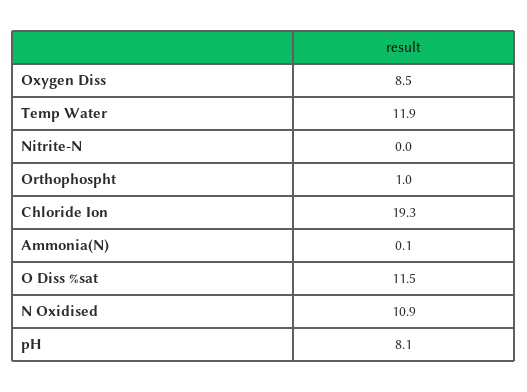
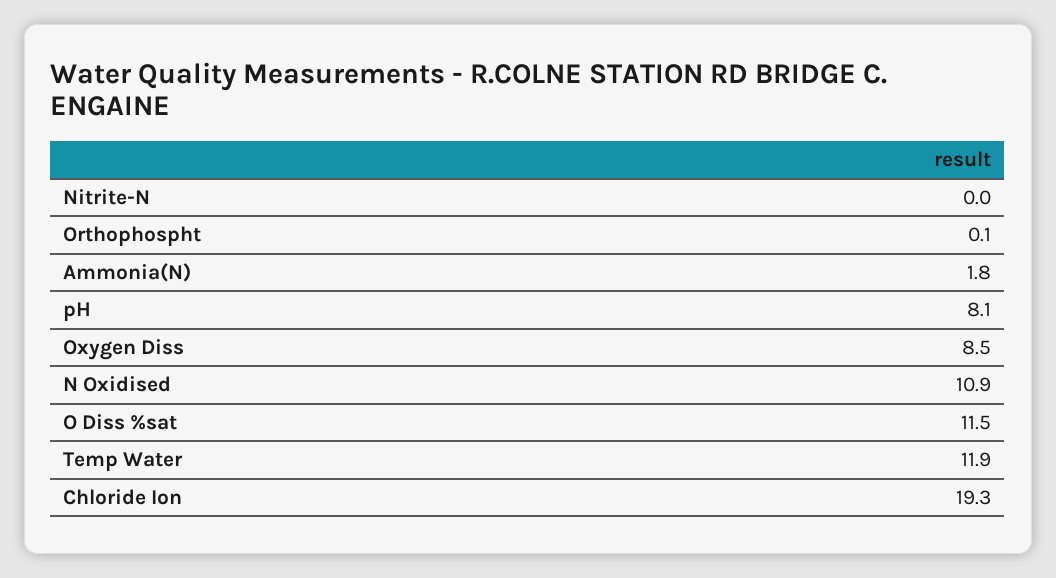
Orthophospht: 1 -> 0.1
Ammonia(N): 0.1 -> 1.8

